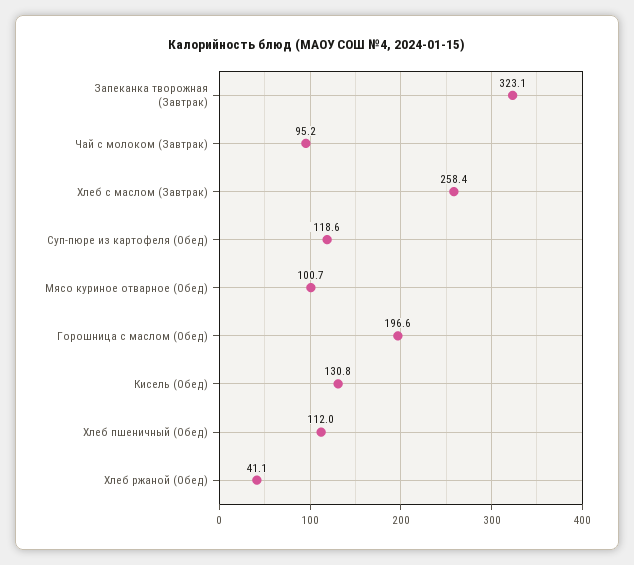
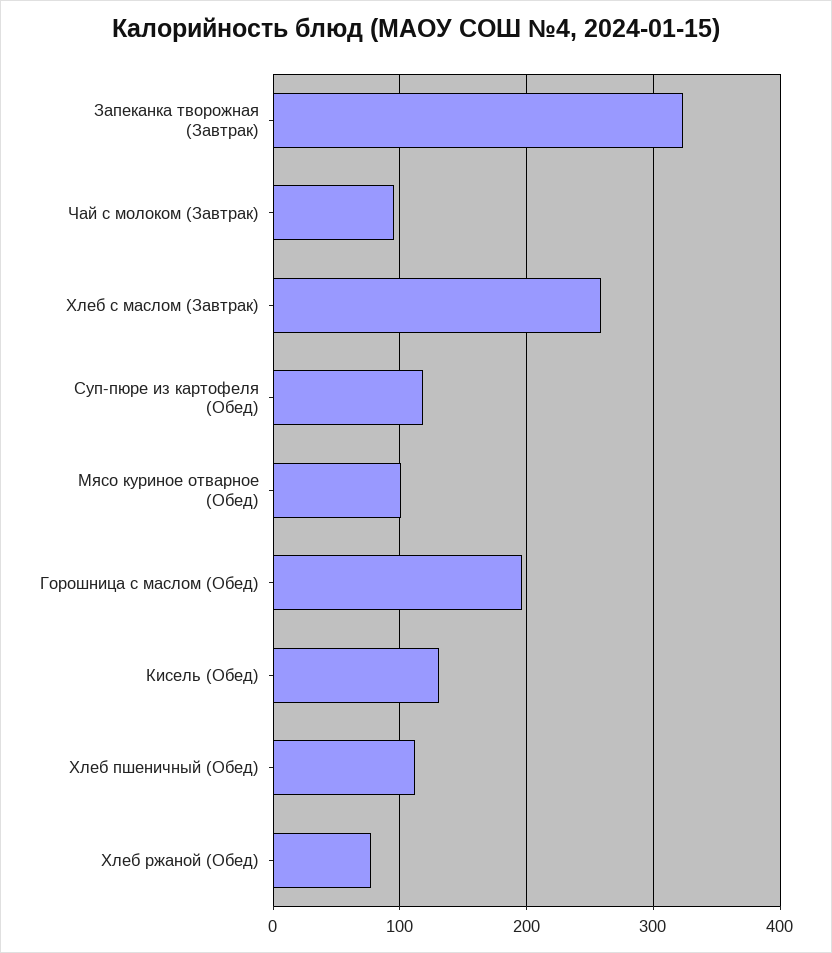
Хлеб ржаной (Обед): 41.1 -> 80

